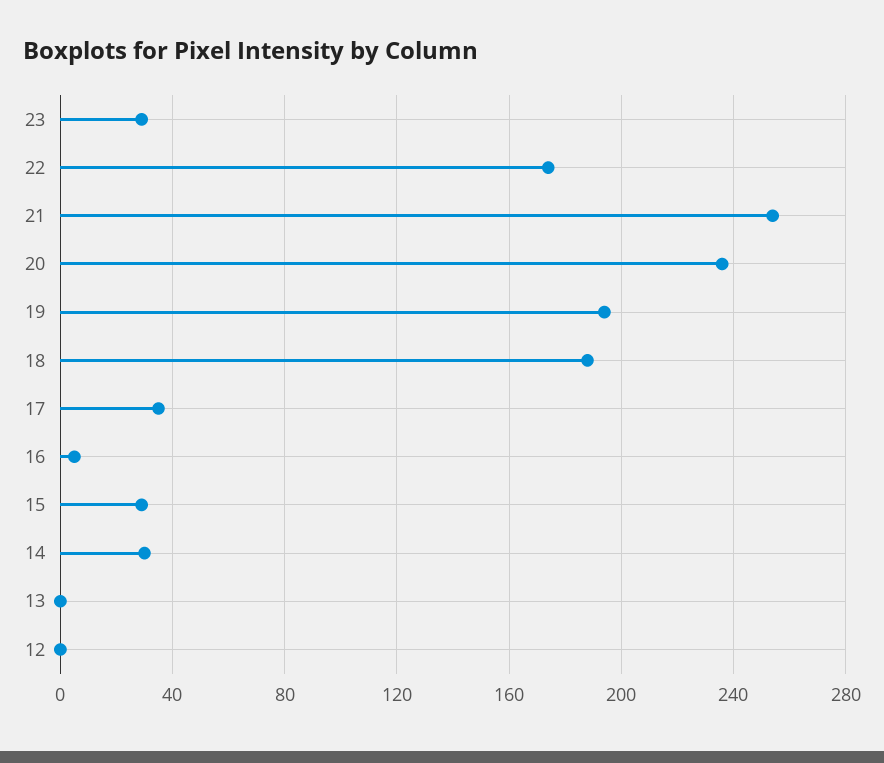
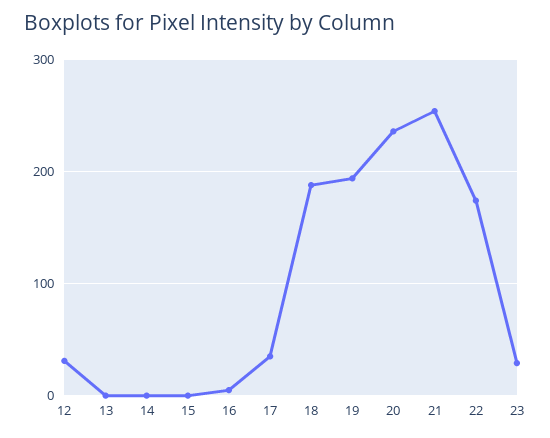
15: 30 -> 0
14: 30 -> 0
12: 0 -> 30

